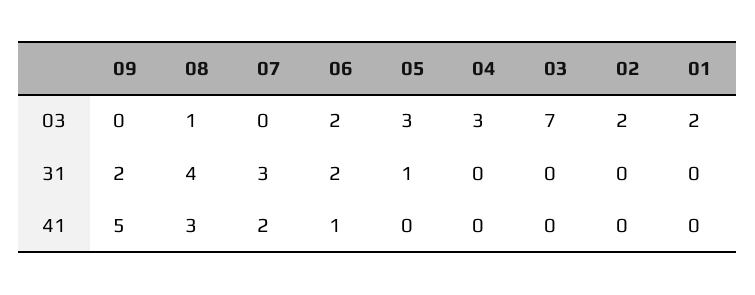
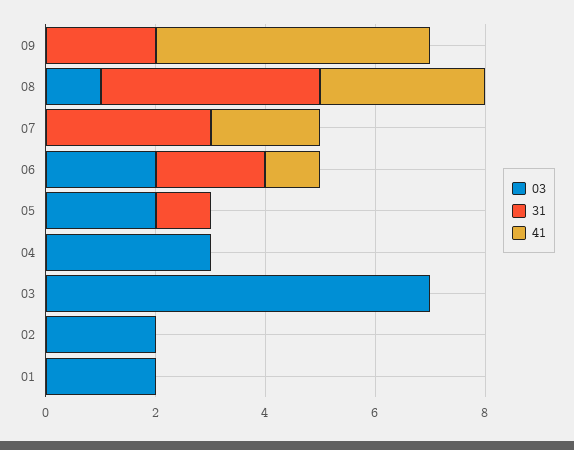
03, 05: 3 -> 2

